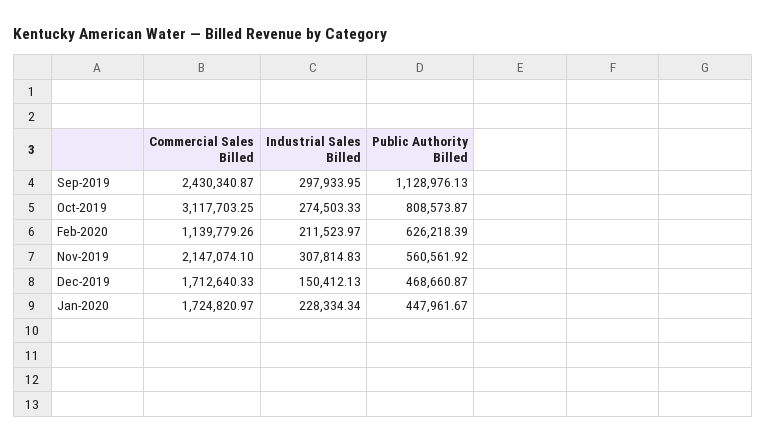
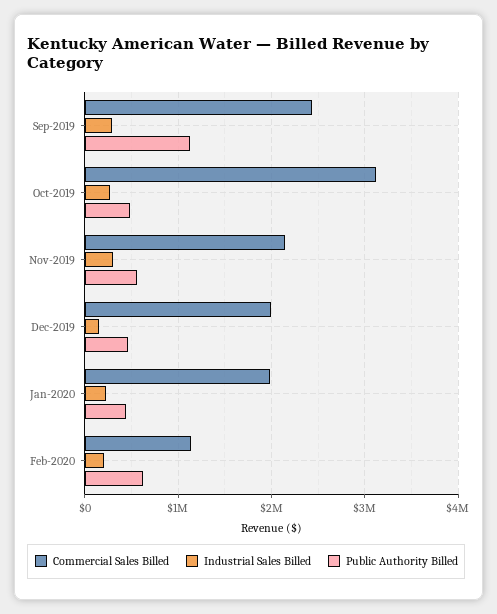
Public Authority Billed, Oct-2019: 808573.87 -> 500000
Commercial Sales Billed, Dec-2019: 1712640.33 -> 2000000
Commercial Sales Billed, Jan-2020: 1724820.97 -> 2000000

